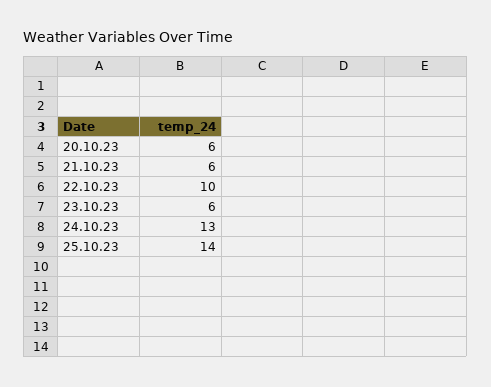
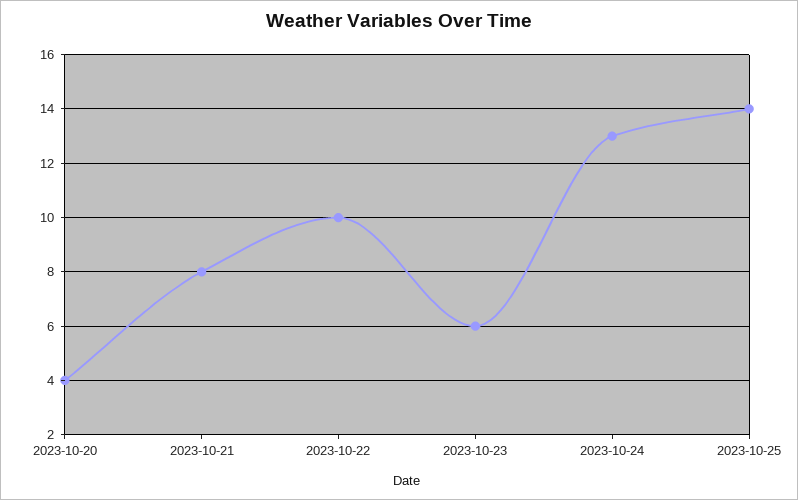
20.10.23: 6 -> 4
21.10.23: 6 -> 8

